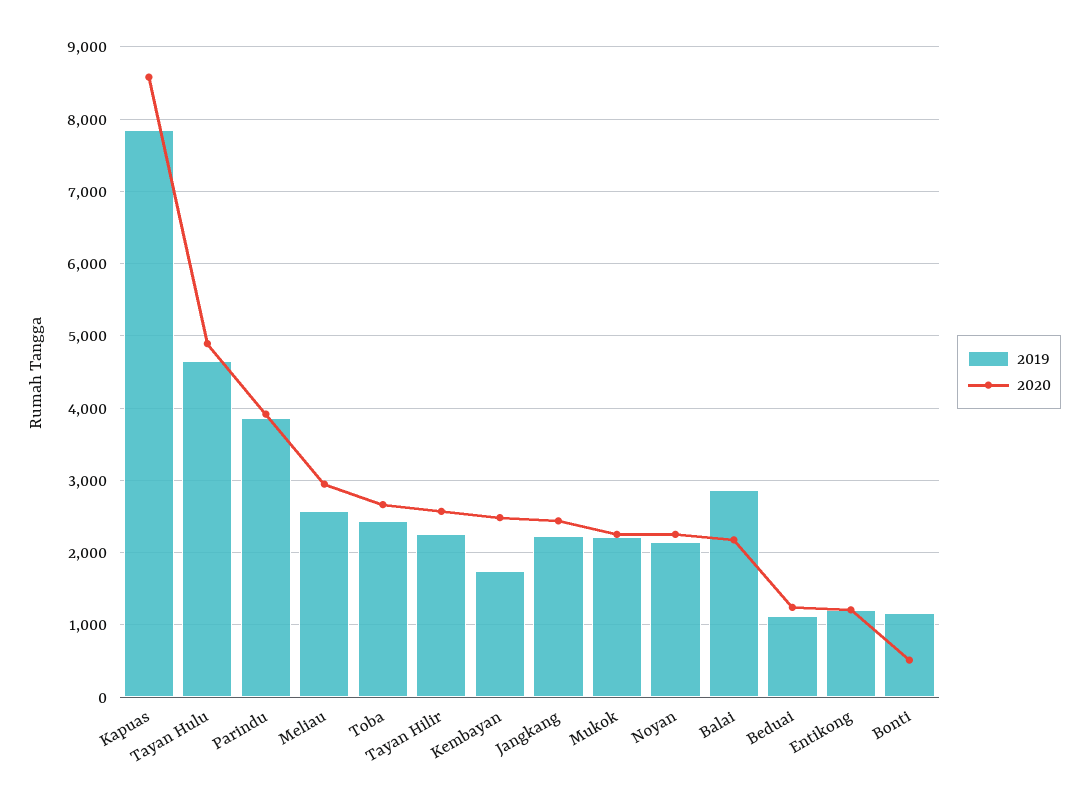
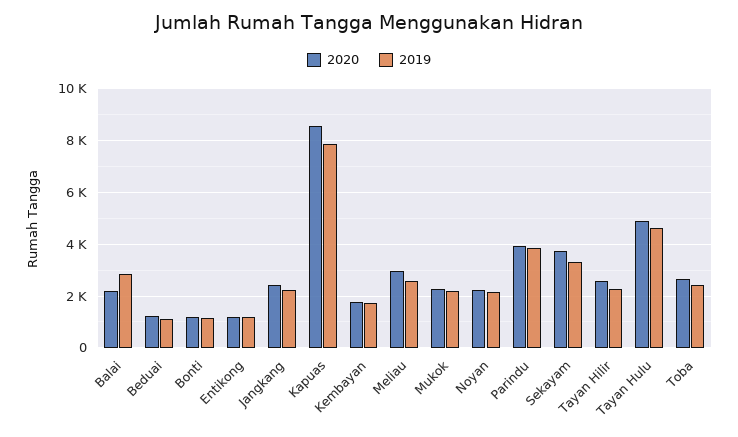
2020, Kembayan: 2500 -> 1750
2020, Bonti: 500 -> 1250
2020, Sekayam: none -> 3750
2019, Sekayam: none -> 3250

